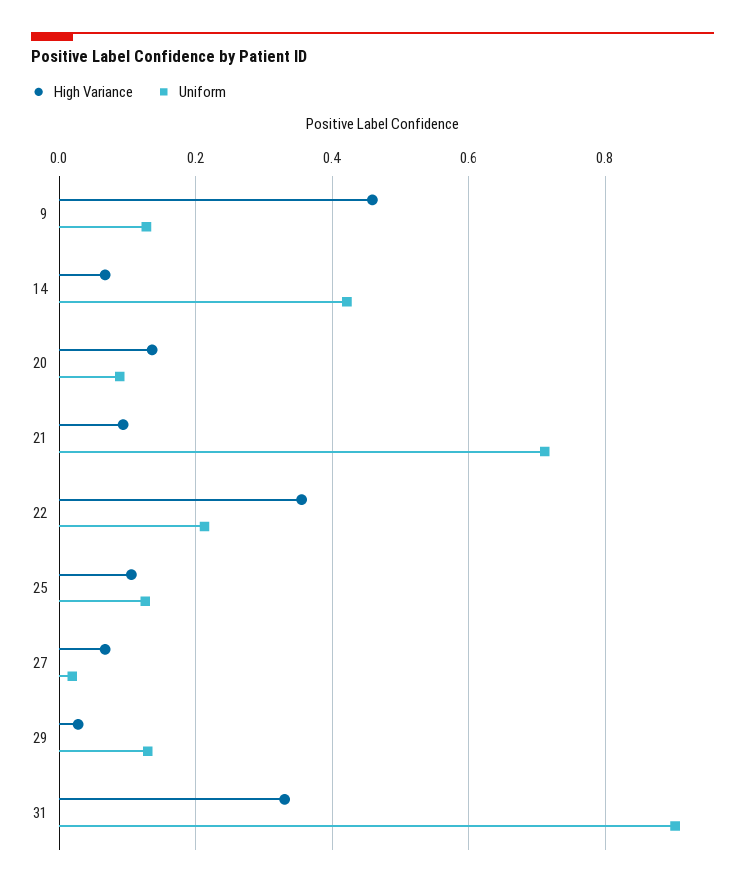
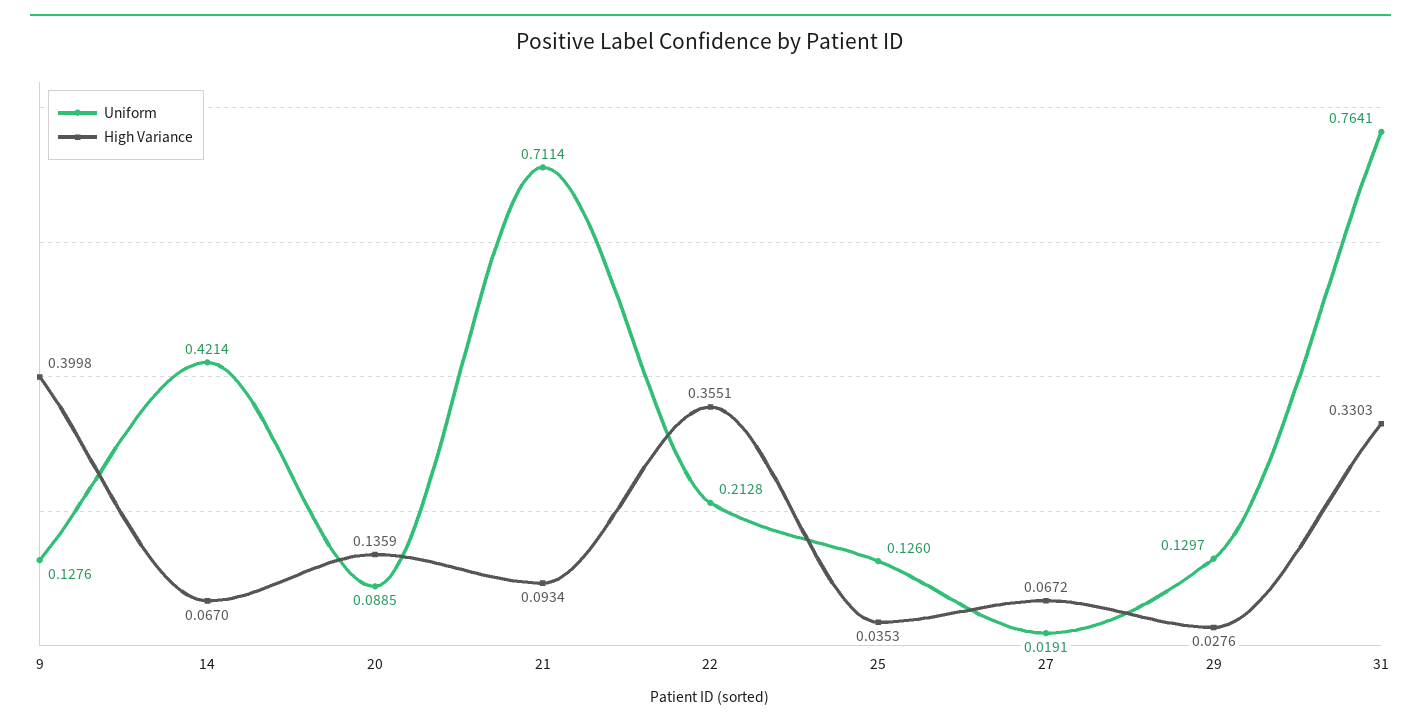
High Variance, 9: 0.46 -> 0.3998
High Variance, 25: 0.1 -> 0.0353
Uniform, 31: 0.9 -> 0.7641

